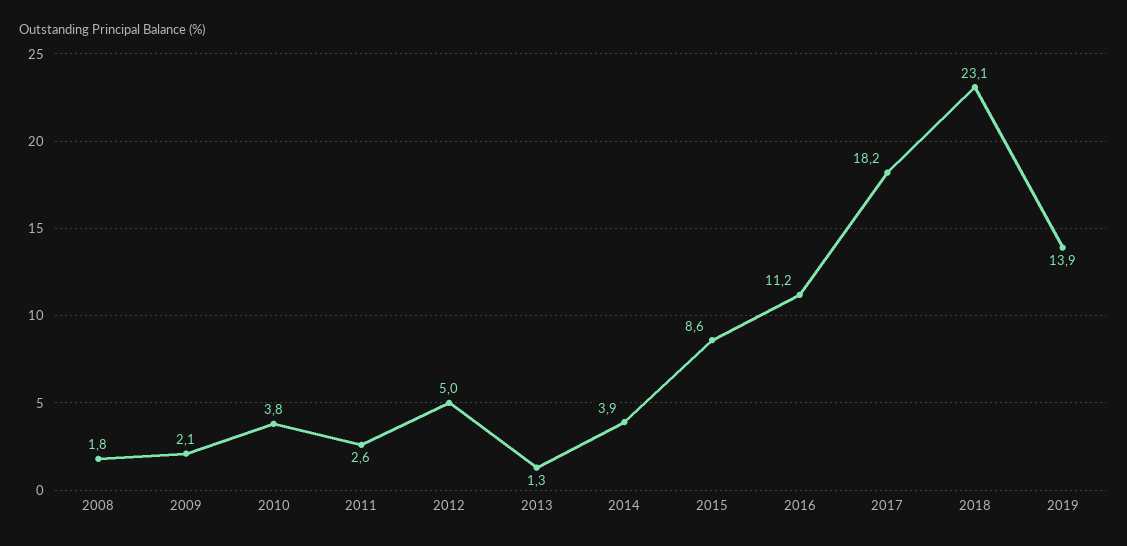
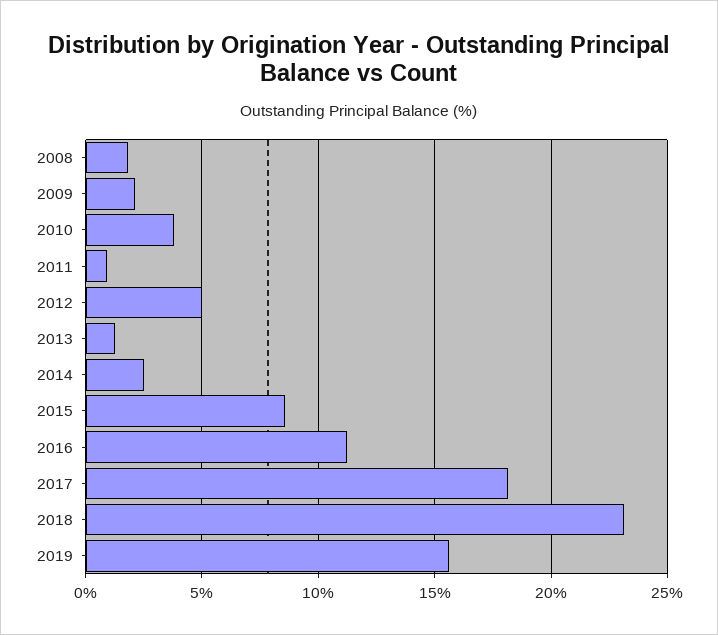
2011: 2.6 -> 1
2014: 3.9 -> 2.5
2019: 13.9 -> 15.5

